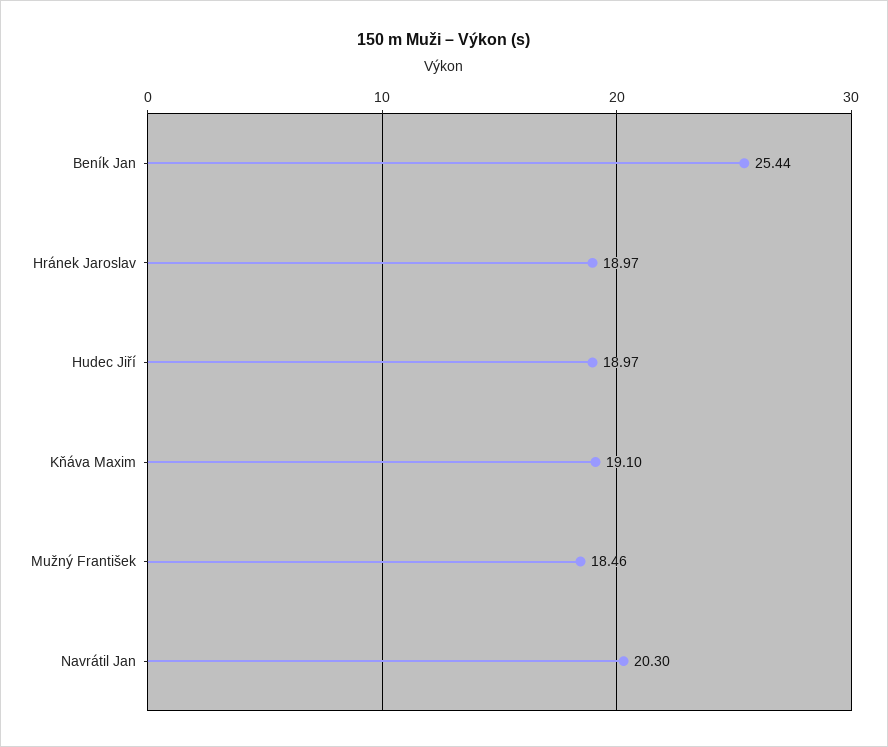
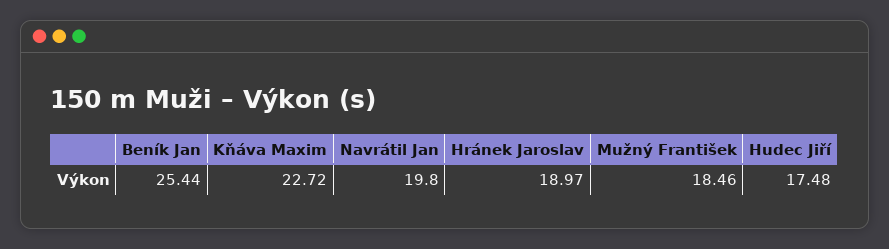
Hudec Jiří: 18.97 -> 17.48
Kňáva Maxim: 19.1 -> 22.72
Navrátil Jan: 20.3 -> 19.8

